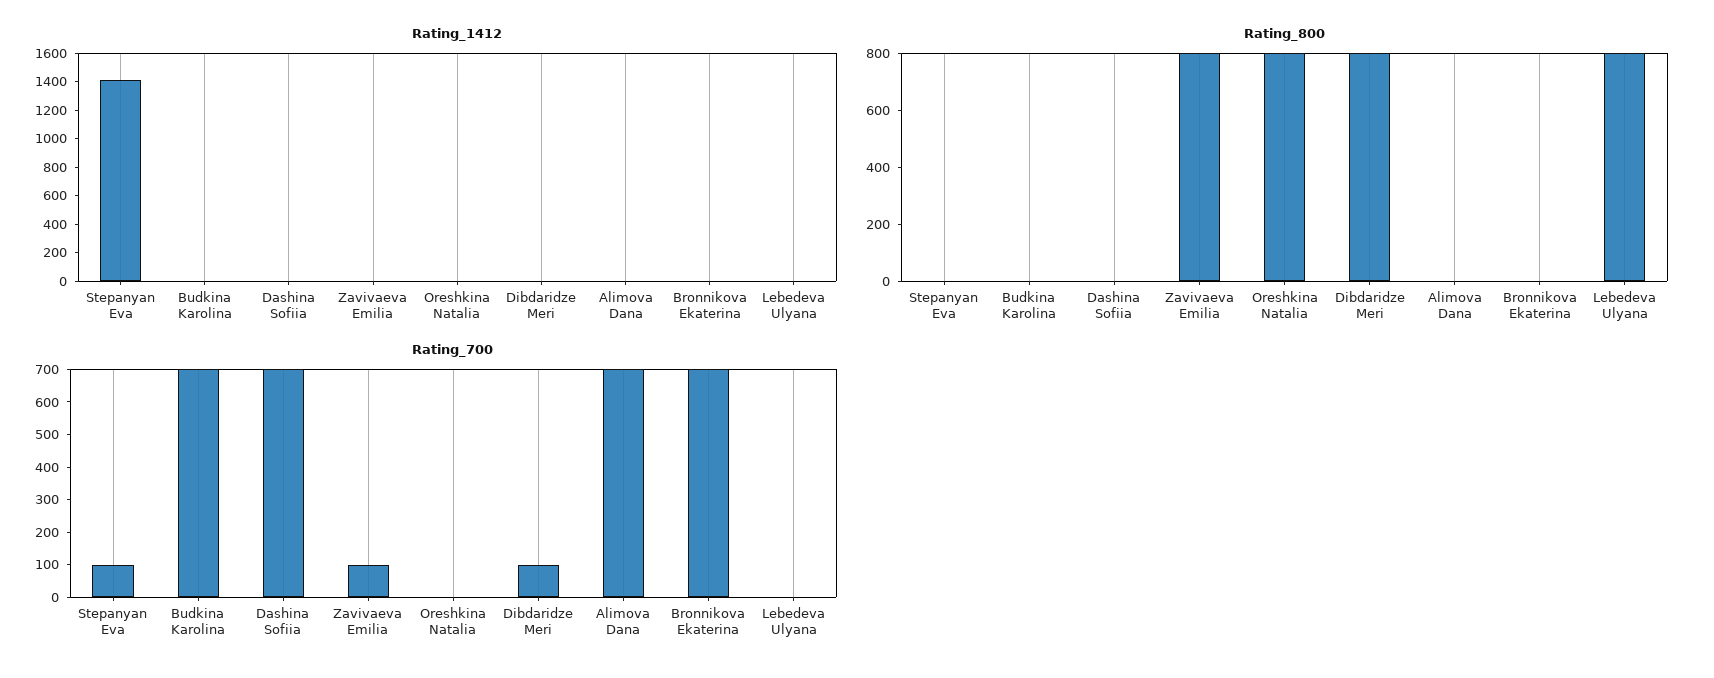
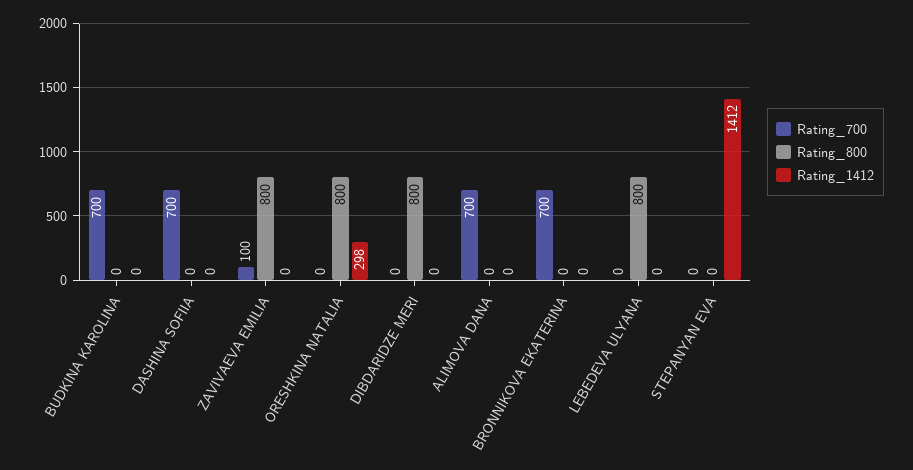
Rating_1412, Oreshkina Natalia: 0 -> 298
Rating_700, Stepanyan Eva: 100 -> 0
Rating_700, Dibdaridze Meri: 100 -> 0

